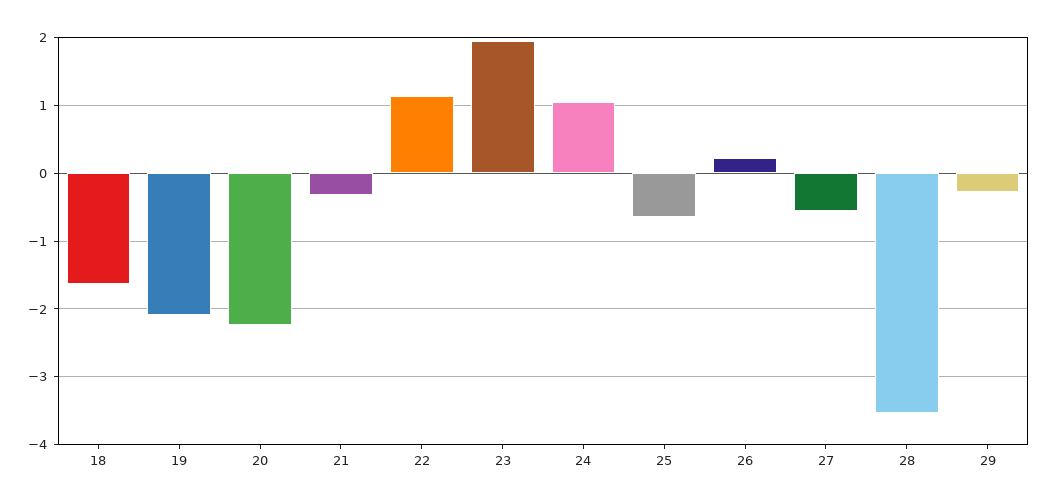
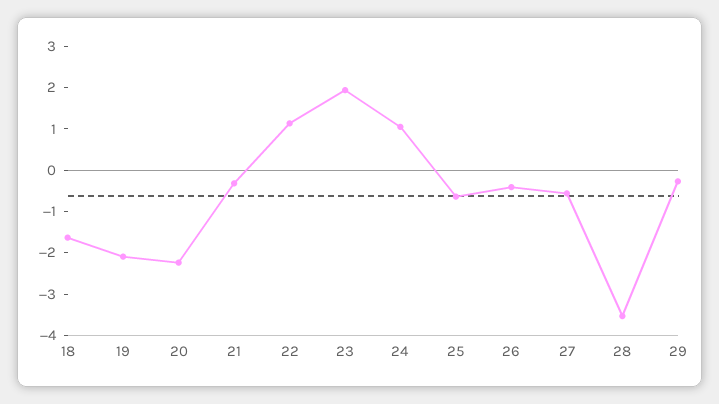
26: 0.2 -> -0.4

